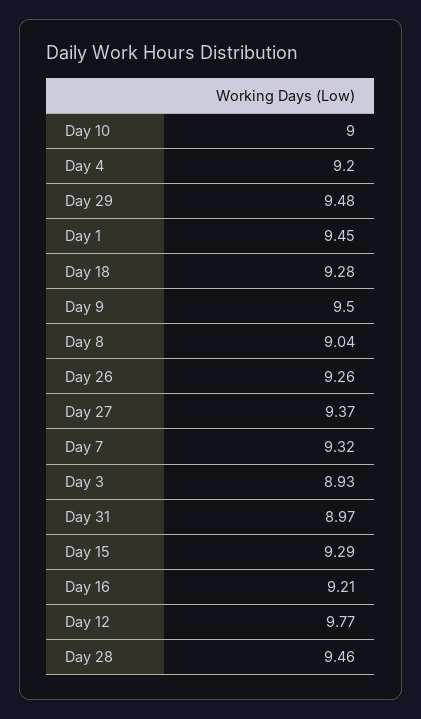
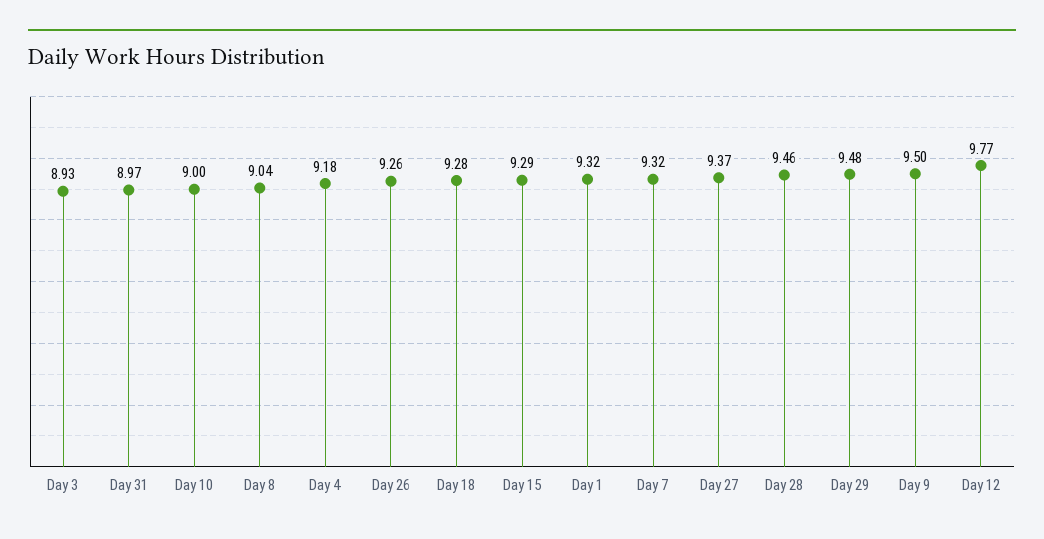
Day 4: 9.2 -> 9.18
Day 1: 9.45 -> 9.32
Day 16: 9.21 -> none

